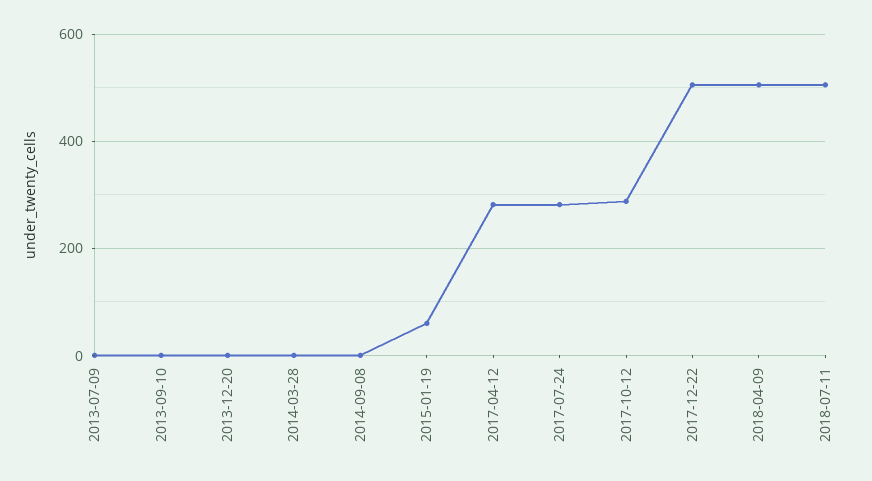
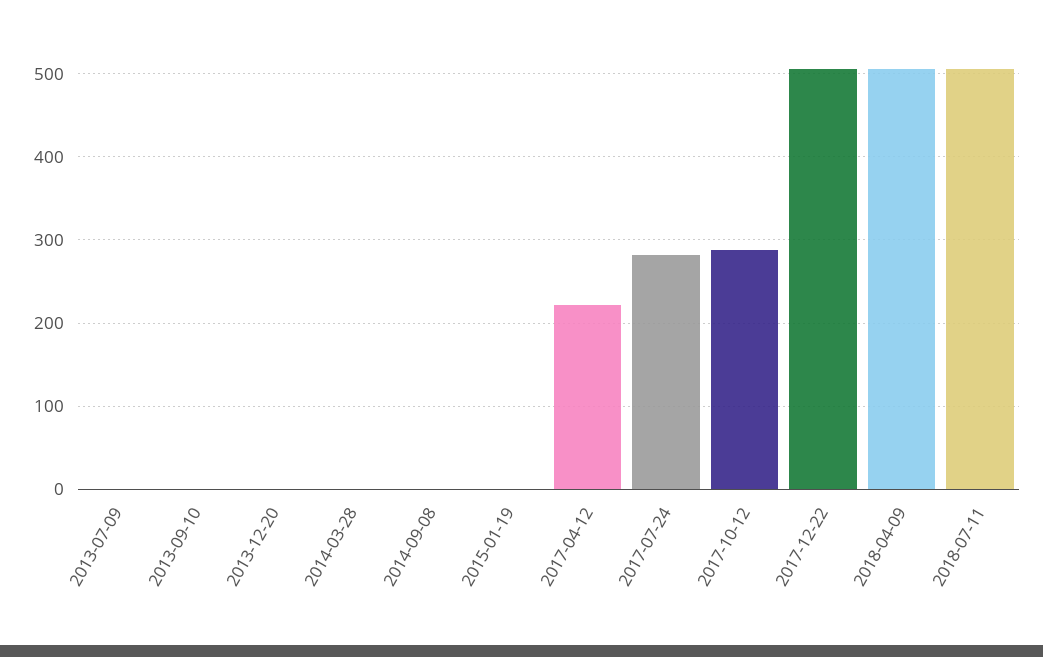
2015-01-19: 60 -> 0
2017-04-12: 280 -> 220

